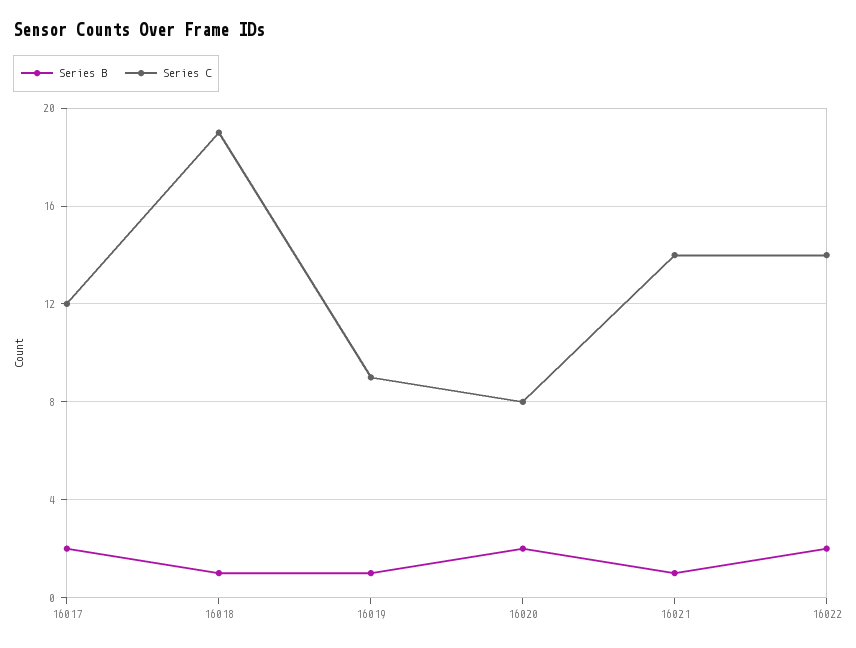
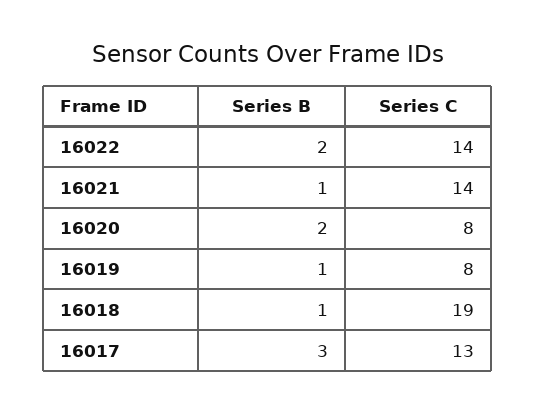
Series B, 16017: 2 -> 3
Series C, 16017: 12 -> 13
Series C, 16019: 9 -> 8

